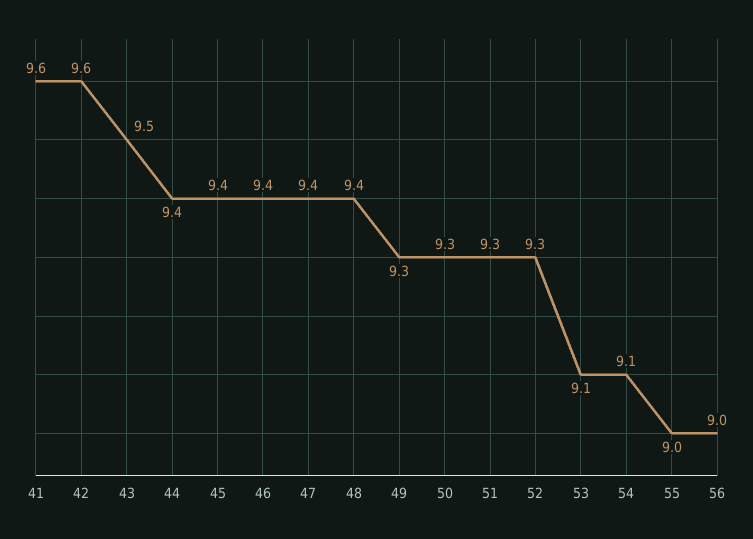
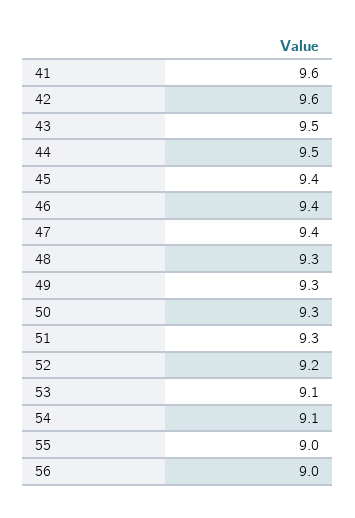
44: 9.4 -> 9.5
48: 9.4 -> 9.3
52: 9.3 -> 9.2

